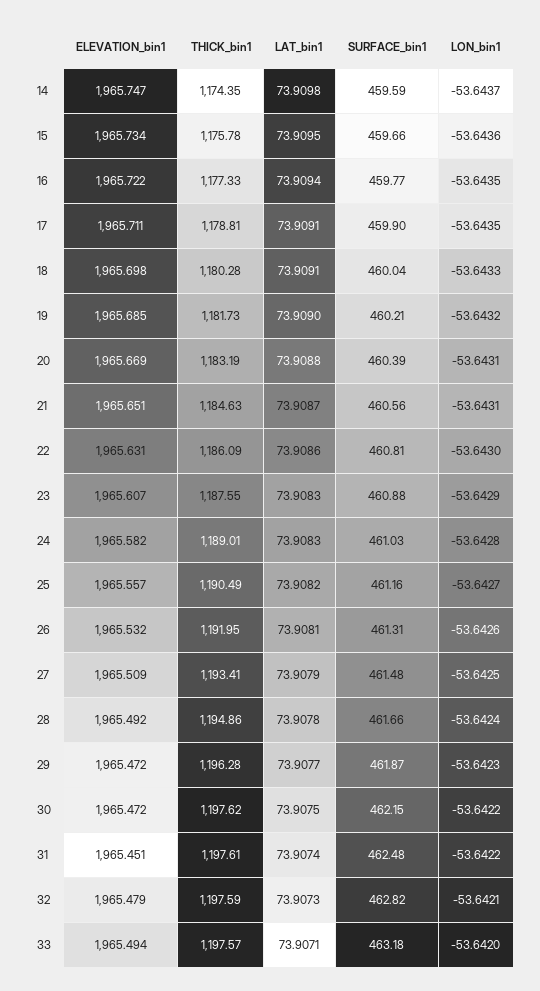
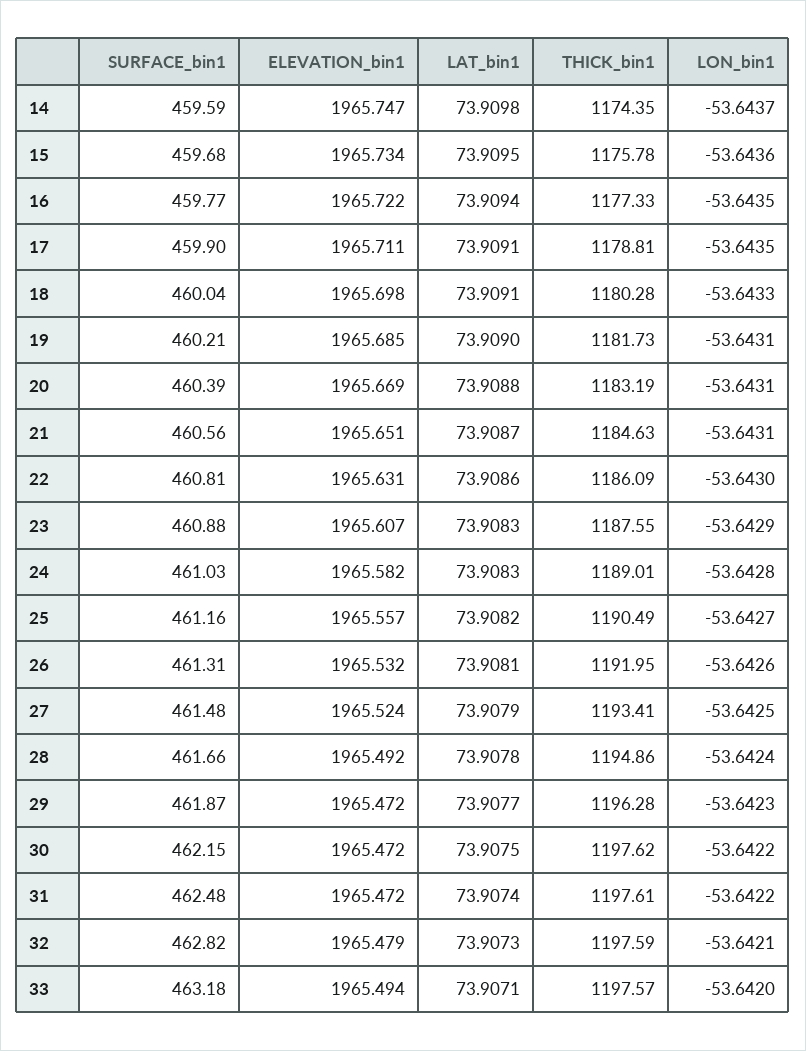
SURFACE_bin1, 15: 459.66 -> 459.68
LON_bin1, 19: -53.6432 -> -53.6431
ELEVATION_bin1, 27: 1965.509 -> 1965.524
ELEVATION_bin1, 31: 1965.451 -> 1965.472

